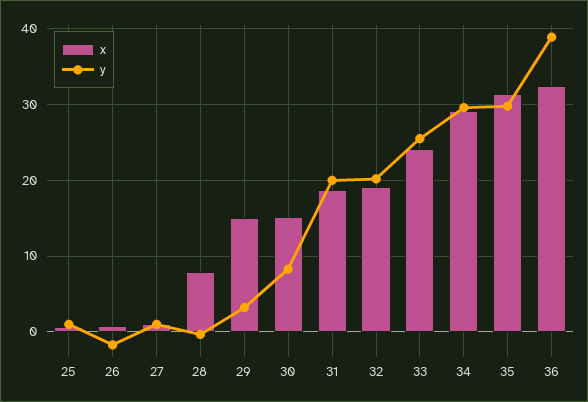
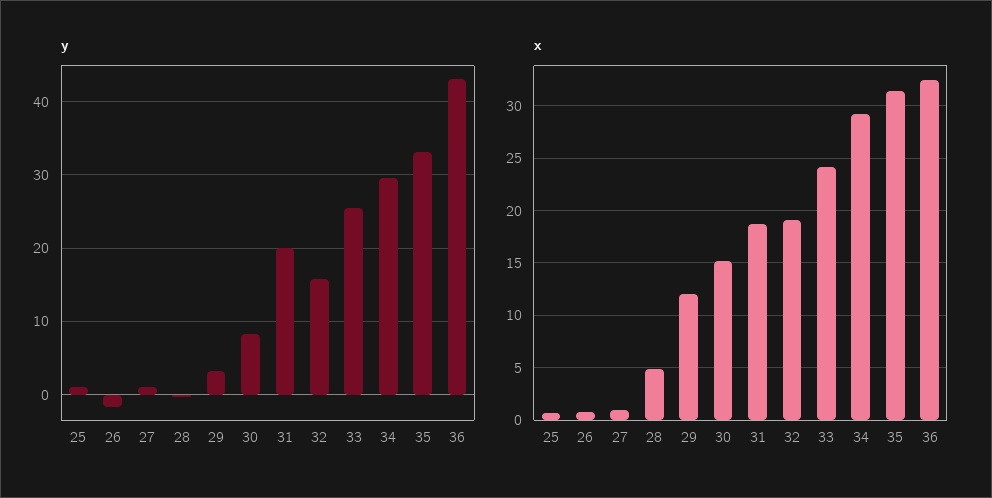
x, 28: 8 -> 5
x, 29: 15 -> 12
y, 32: 20 -> 16
y, 35: 30 -> 33
y, 36: 39 -> 43

